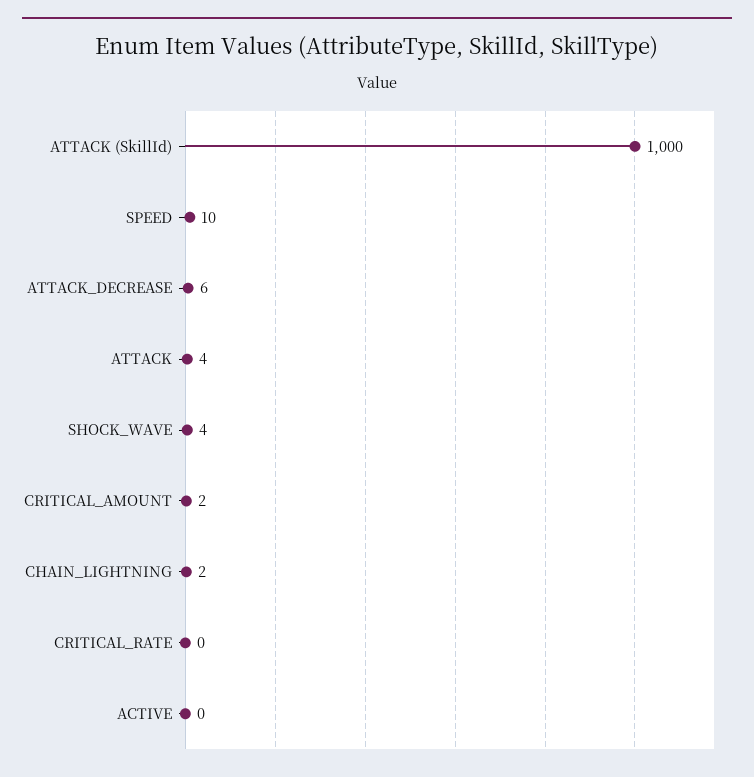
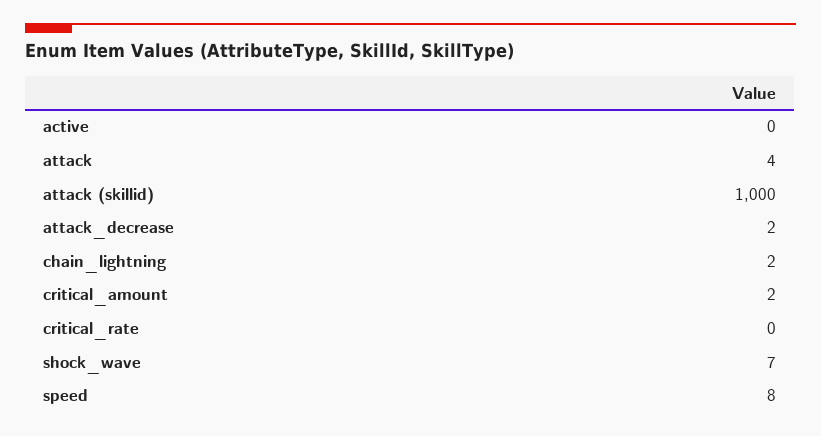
SPEED: 10 -> 8
ATTACK_DECREASE: 6 -> 2
SHOCK_WAVE: 4 -> 7

